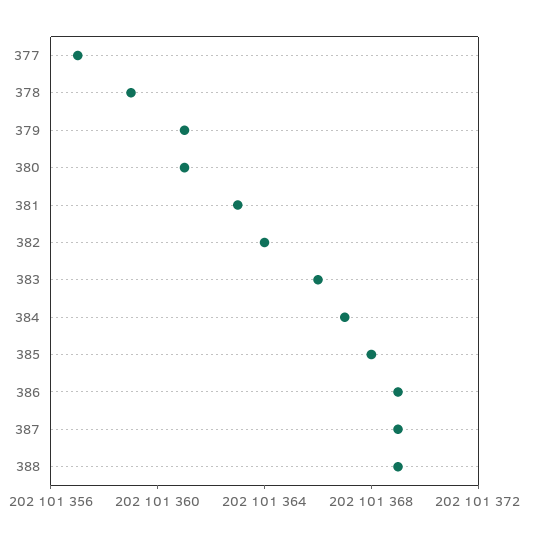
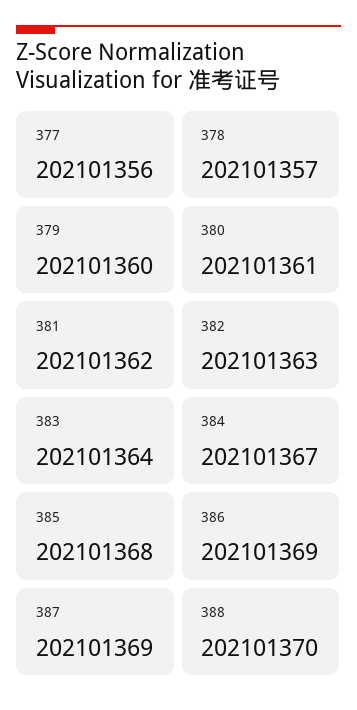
377: 202101357 -> 202101356
378: 202101359 -> 202101357
379: 202101361 -> 202101360
381: 202101363 -> 202101362
382: 202101364 -> 202101363
383: 202101366 -> 202101364
388: 202101369 -> 202101370

